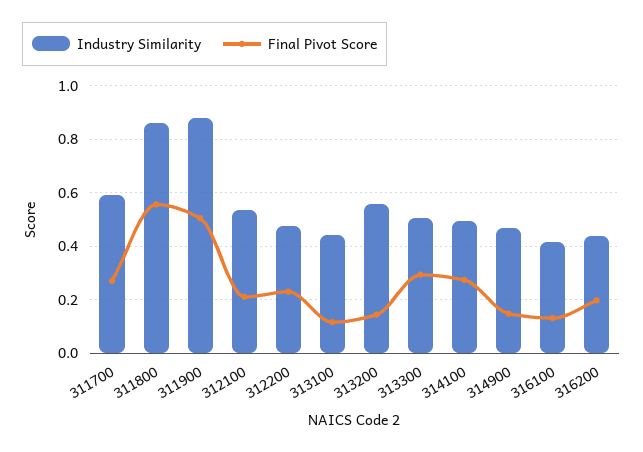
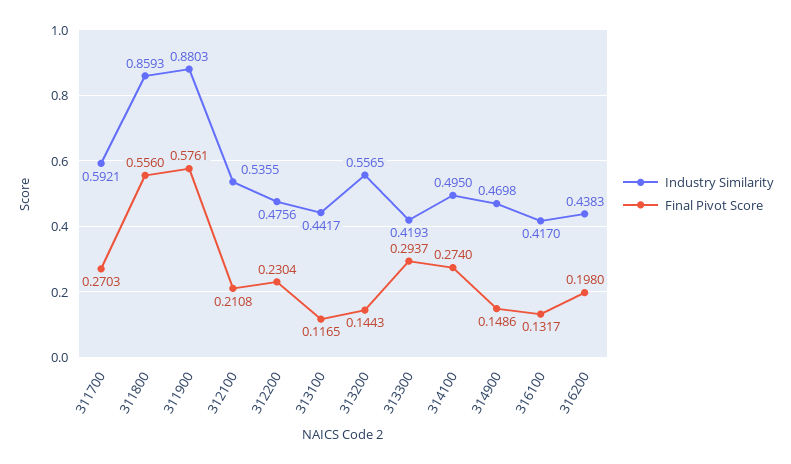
Final Pivot Score, 311900: 0.5 -> 0.5761
Industry Similarity, 313300: 0.5 -> 0.4193

